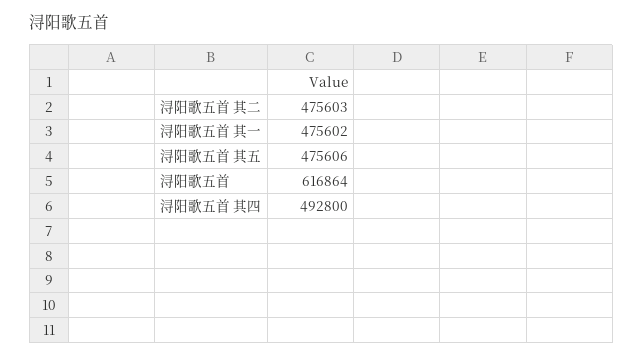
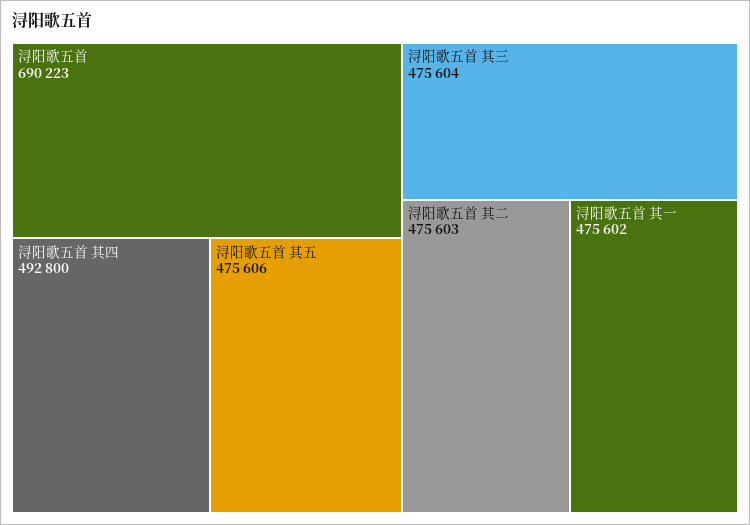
浔阳歌五首: 616864 -> 690223
浔阳歌五首 其三: none -> 475604

